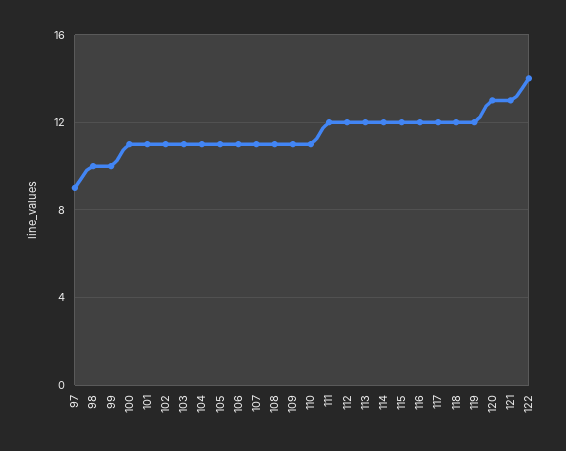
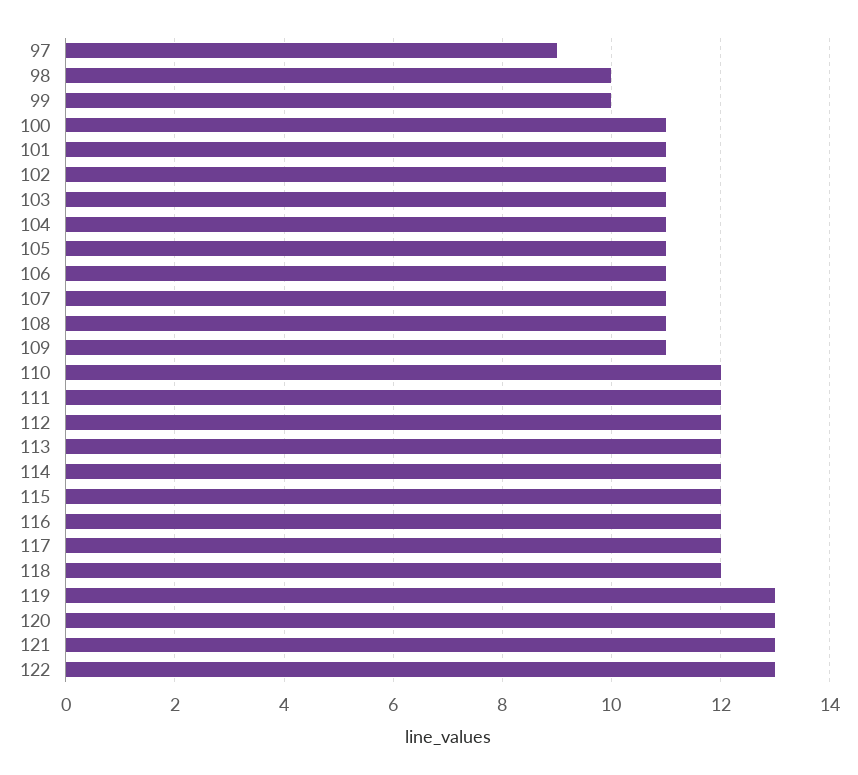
110: 11 -> 12
119: 12 -> 13
122: 14 -> 13

